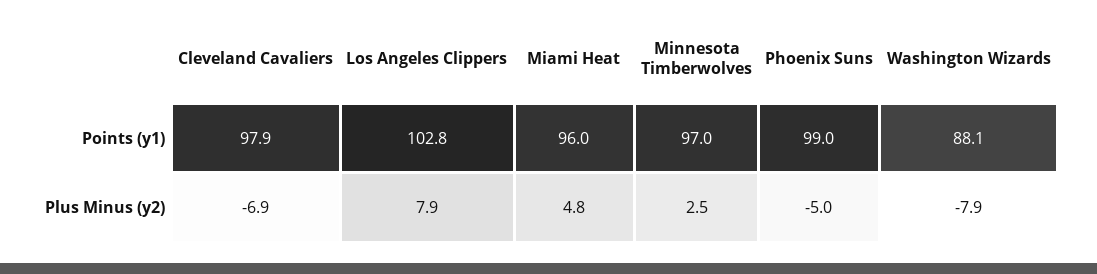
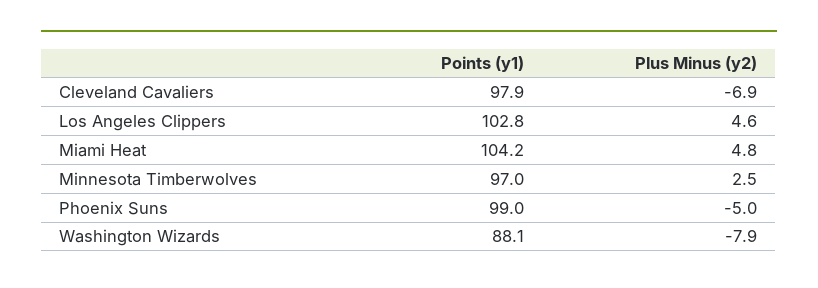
Miami Heat, Points (y1): 96 -> 104.2
Los Angeles Clippers, Plus Minus (y2): 7.9 -> 4.6

